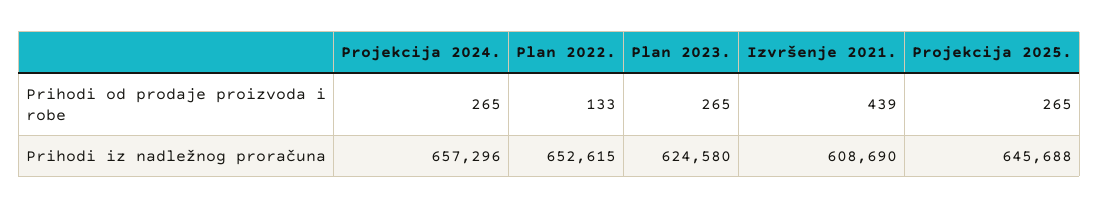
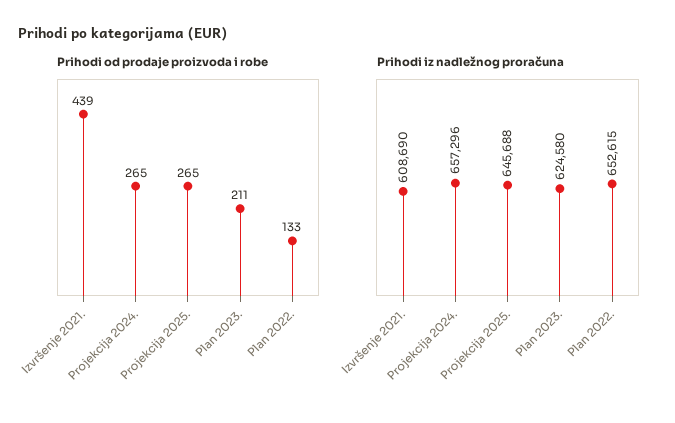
Prihodi od prodaje proizvoda i robe, Plan 2023.: 265 -> 211

